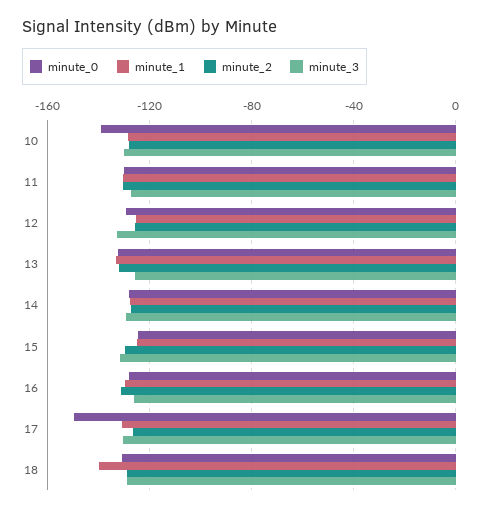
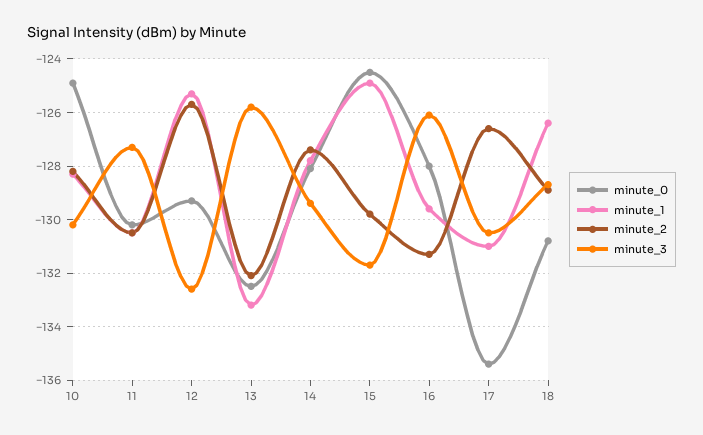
minute_0, 10: -140 -> -125
minute_0, 17: -150 -> -135.5
minute_1, 18: -140 -> -126.5

